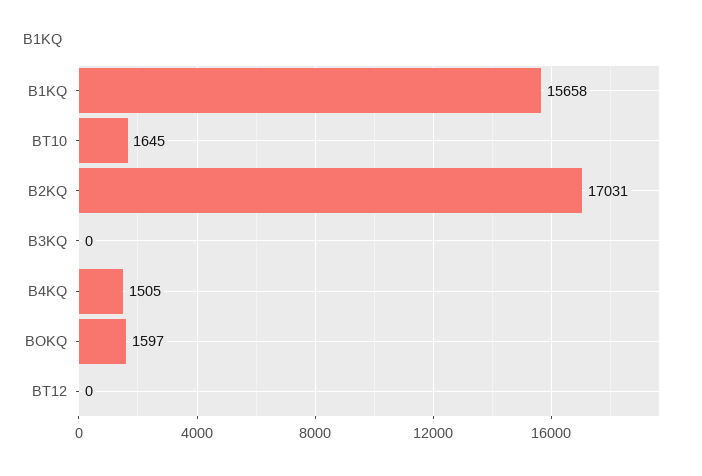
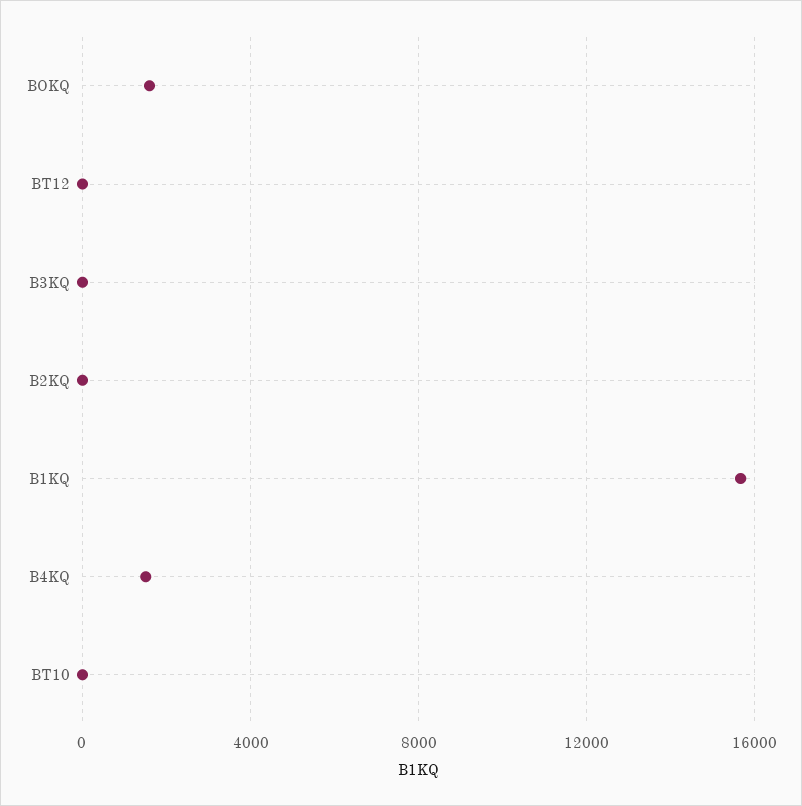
BT10: 1645 -> 0
B2KQ: 17031 -> 0

